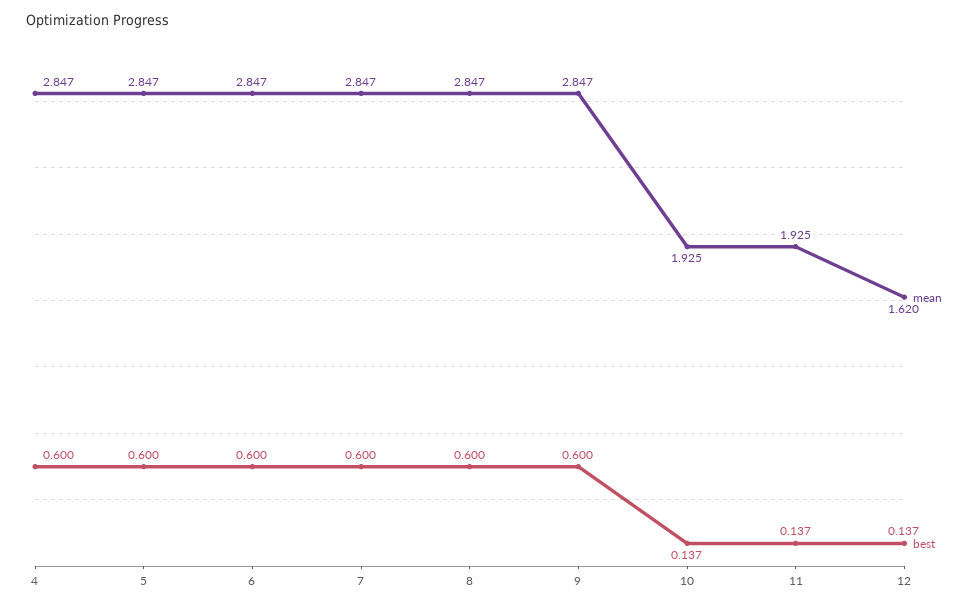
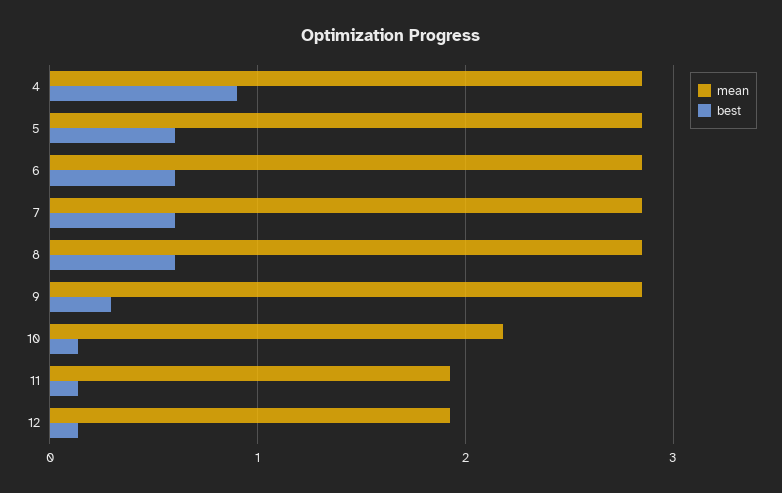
best, 4: 0.6 -> 0.9
best, 9: 0.6 -> 0.3
mean, 10: 1.925 -> 2.2
mean, 12: 1.62 -> 1.9

